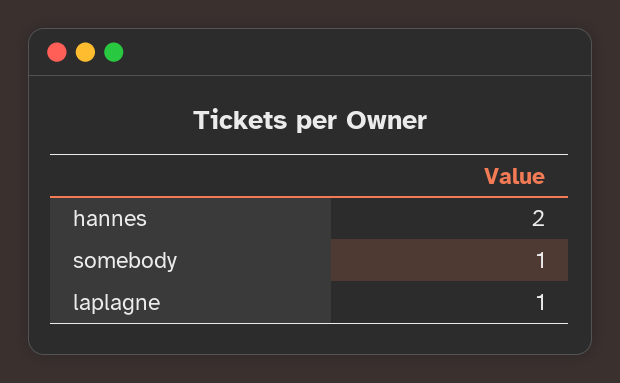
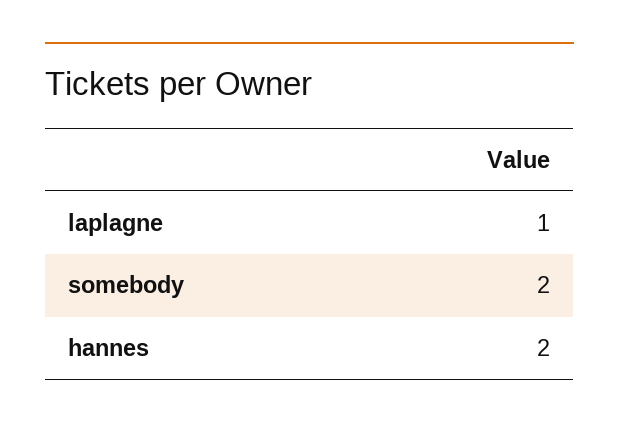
somebody: 1 -> 2

